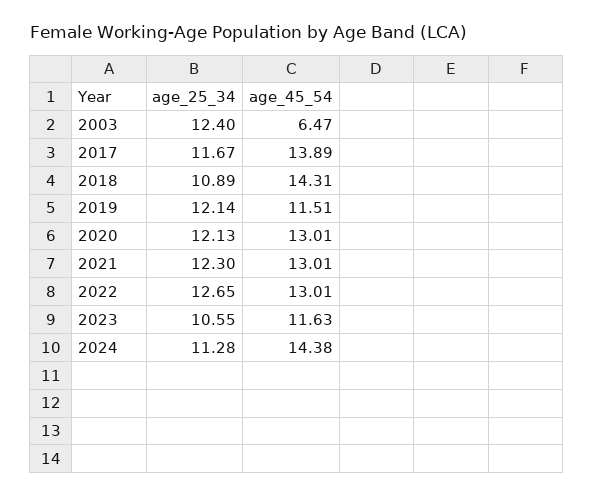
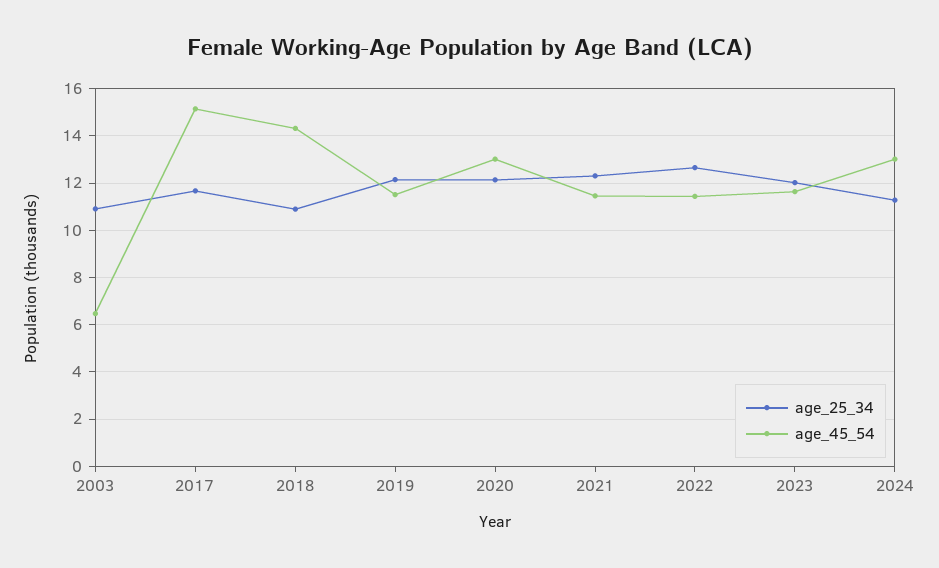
age_25_34, 2003: 12.4 -> 11
age_45_54, 2017: 13.89 -> 15
age_45_54, 2021: 13.01 -> 11.5
age_45_54, 2022: 13.01 -> 11.5
age_25_34, 2023: 10.55 -> 12
age_45_54, 2024: 14.38 -> 13

